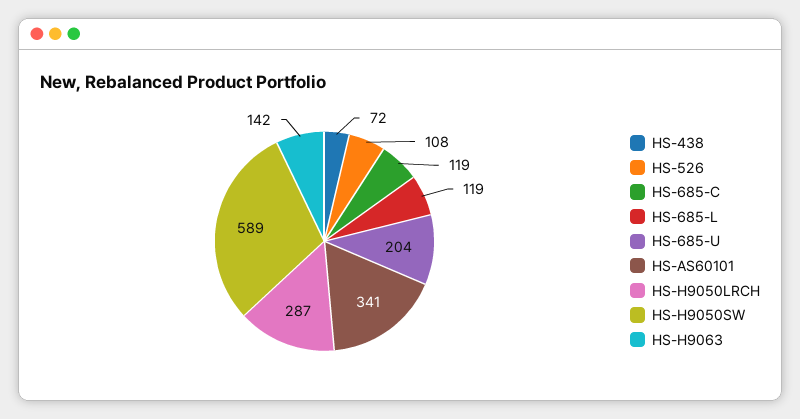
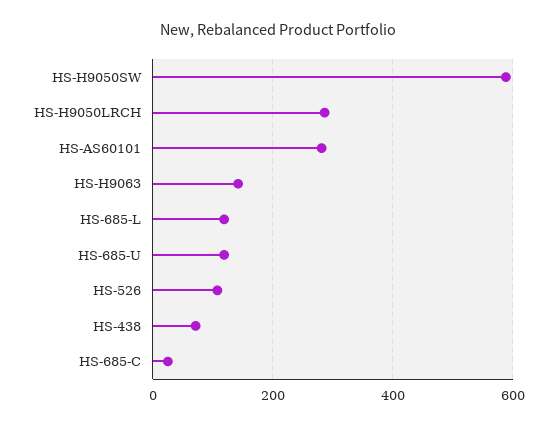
HS-685-C: 119 -> 20
HS-685-U: 204 -> 120
HS-AS60101: 341 -> 280

